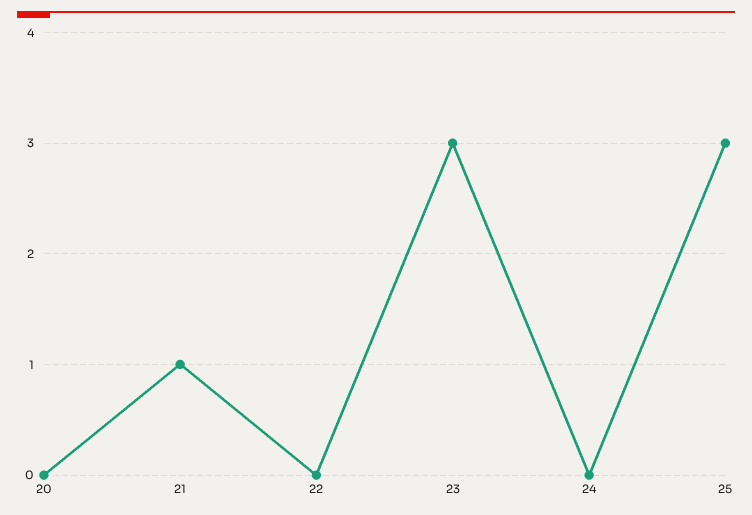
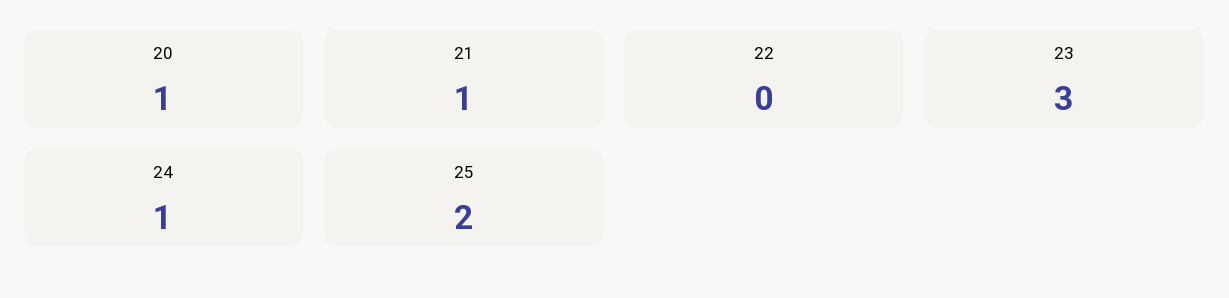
20: 0 -> 1
24: 0 -> 1
25: 3 -> 2

